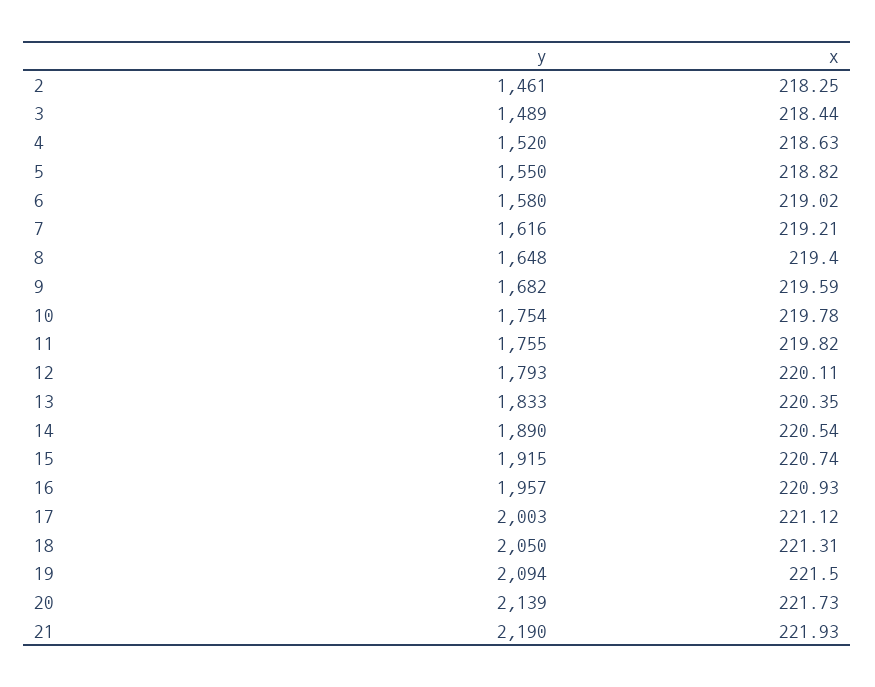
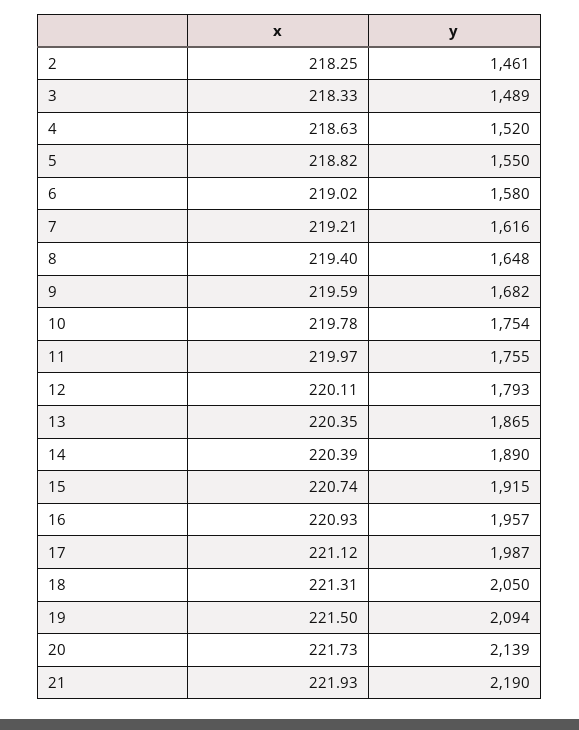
x, 3: 218.44 -> 218.33
x, 11: 219.82 -> 219.97
y, 13: 1833 -> 1865
x, 14: 220.54 -> 220.39
y, 17: 2003 -> 1987

